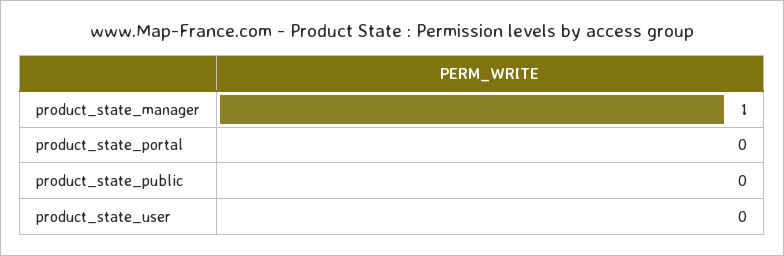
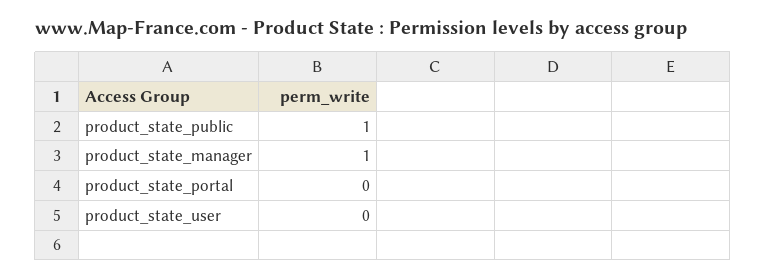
product_state_public: 0 -> 1

